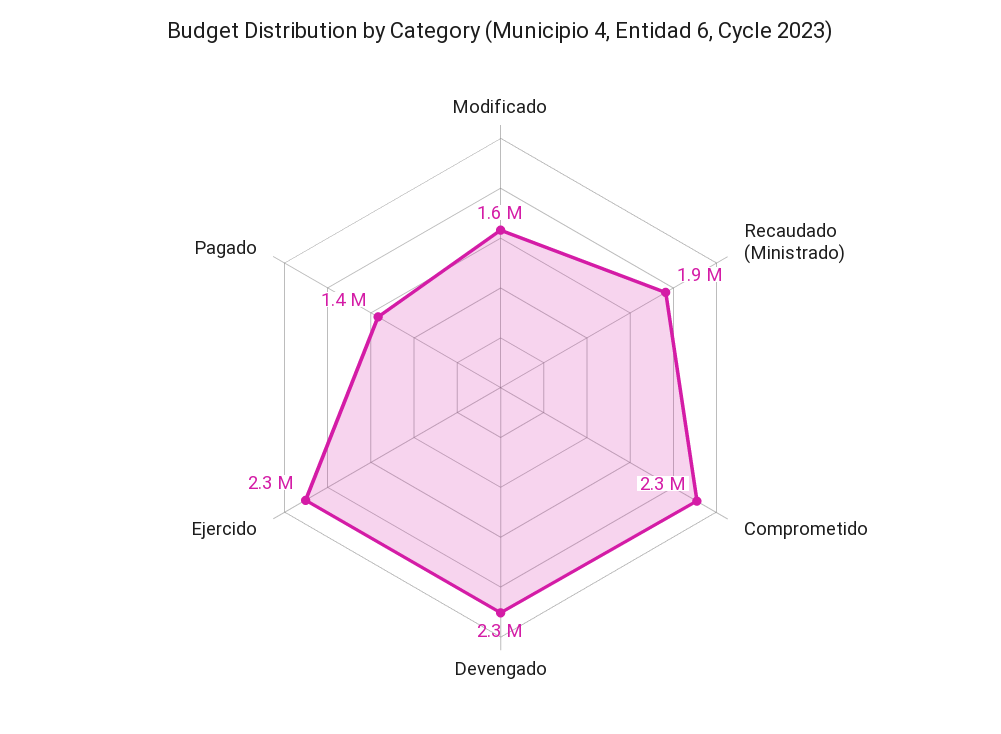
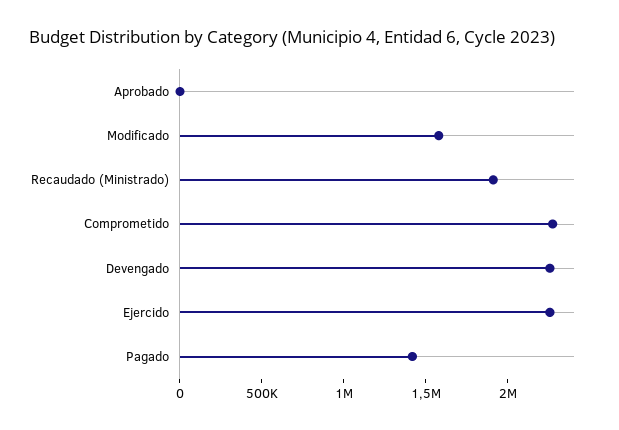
Aprobado: none -> 0

